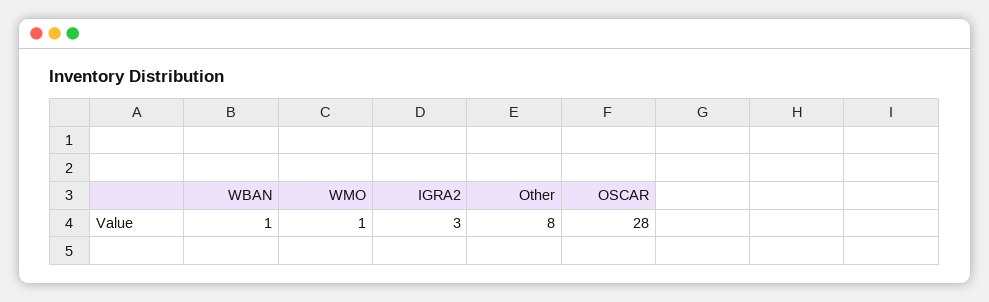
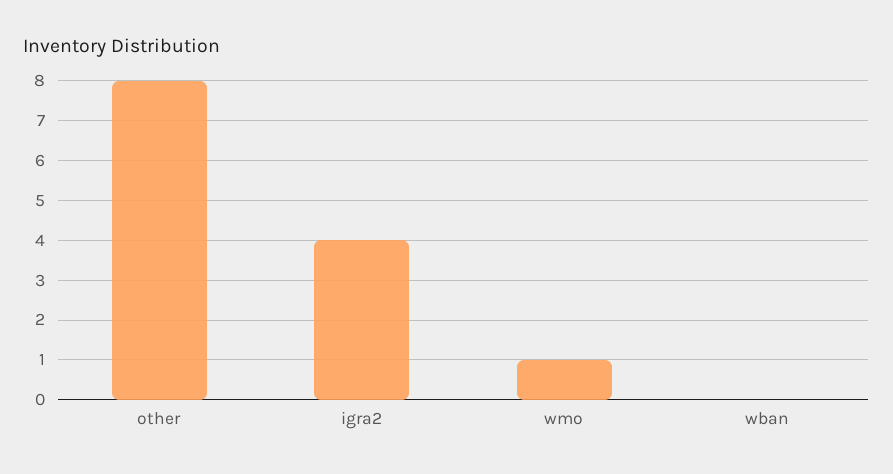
WBAN: 1 -> 0
IGRA2: 3 -> 4
OSCAR: 28 -> none

